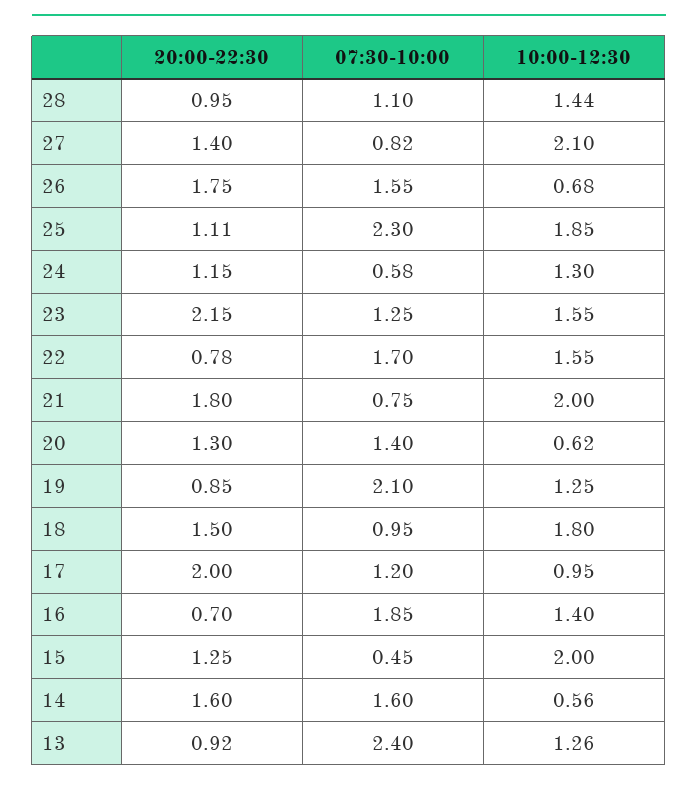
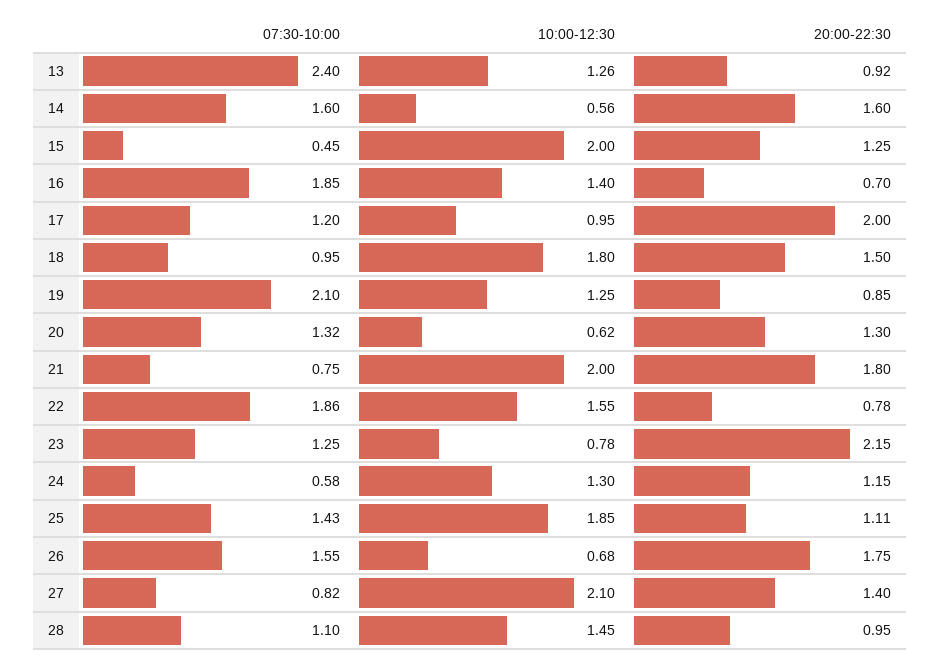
10:00-12:30, 28: 1.44 -> 1.45
07:30-10:00, 25: 2.3 -> 1.43
10:00-12:30, 23: 1.55 -> 0.78
07:30-10:00, 22: 1.7 -> 1.86
07:30-10:00, 20: 1.4 -> 1.32

